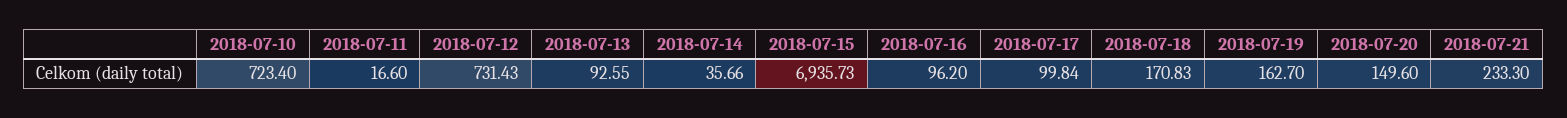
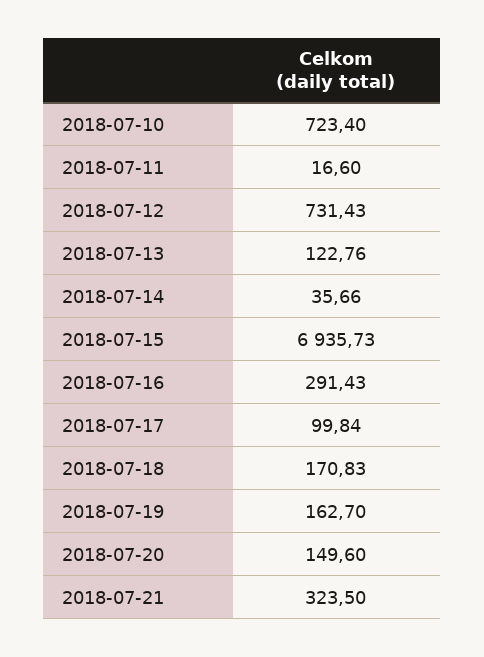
2018-07-13: 92.55 -> 122.76
2018-07-16: 96.2 -> 291.43
2018-07-21: 233.3 -> 323.5

